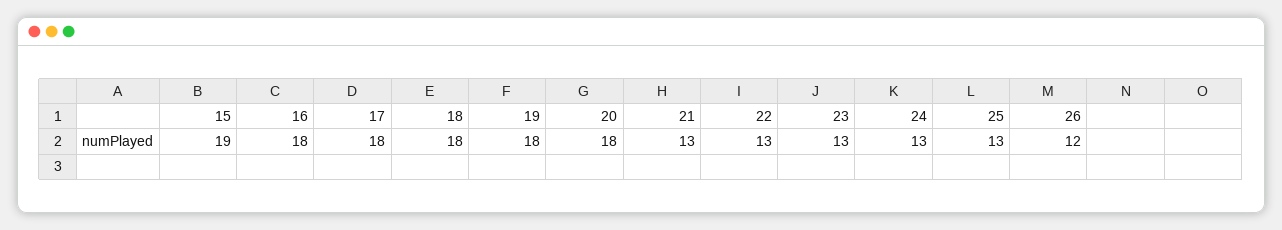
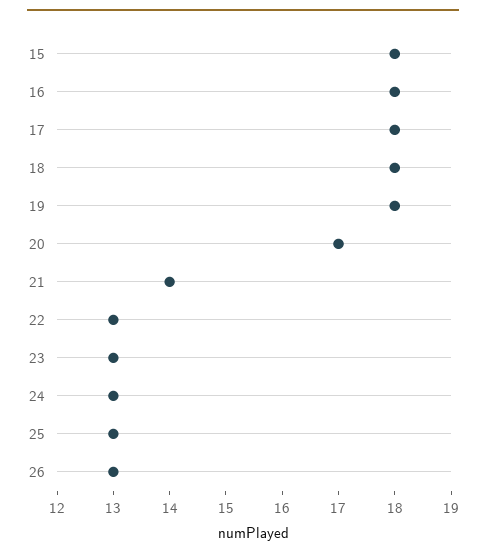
15: 19 -> 18
20: 18 -> 17
21: 13 -> 14
26: 12 -> 13

